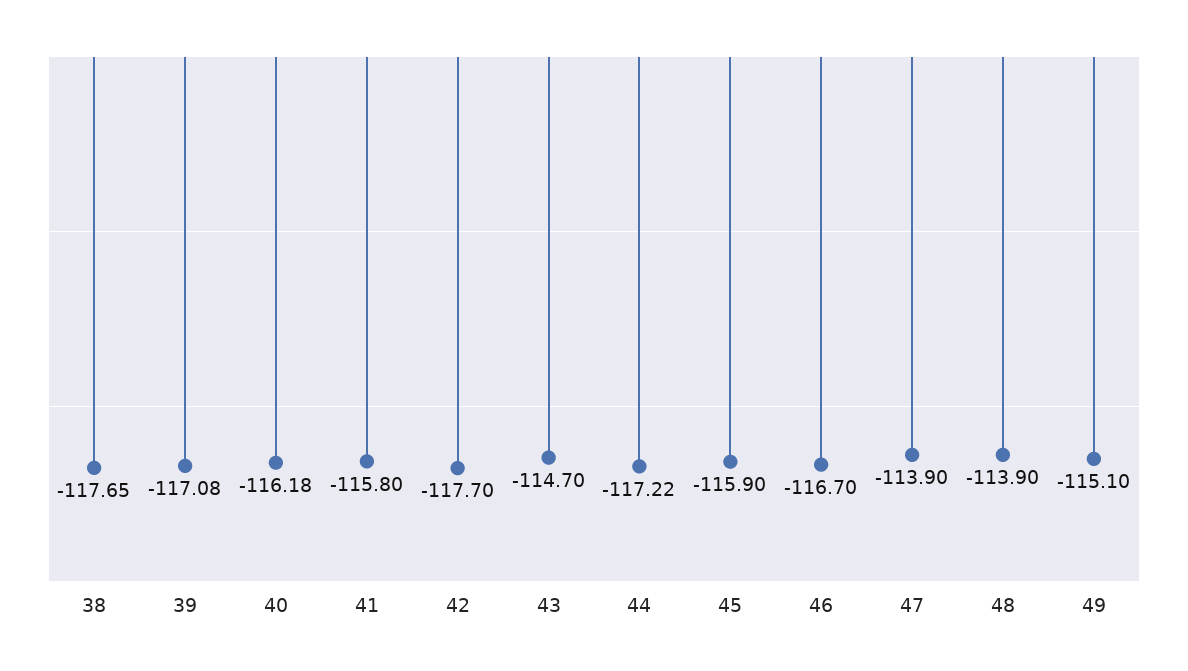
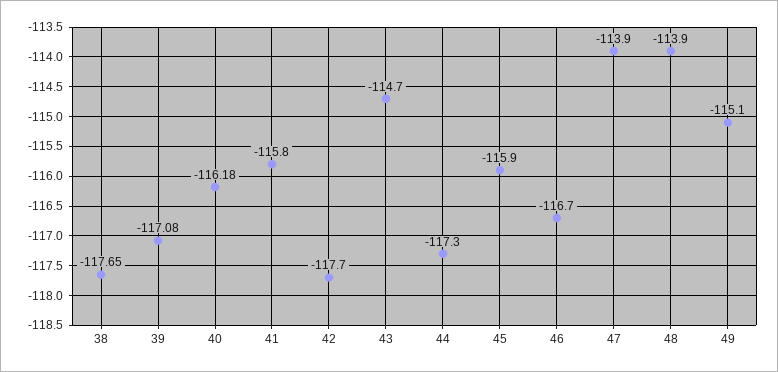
44: -117.22 -> -117.3

